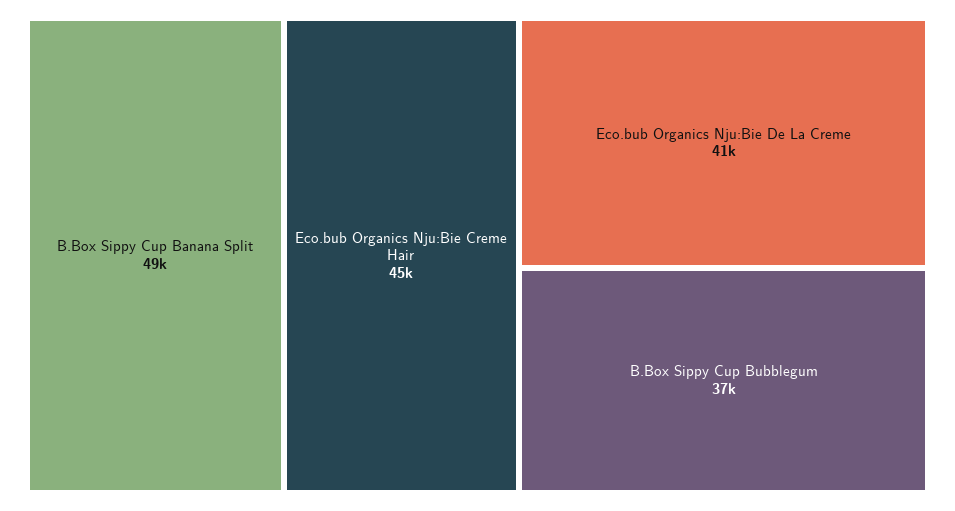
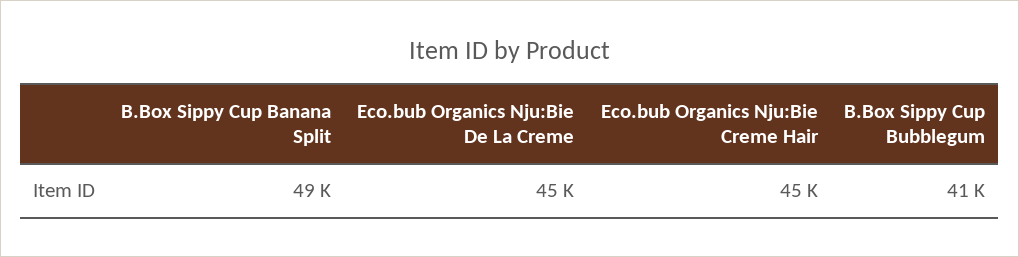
Eco.bub Organics Nju:Bie De La Creme: 41000 -> 45000
B.Box Sippy Cup Bubblegum: 37000 -> 41000

